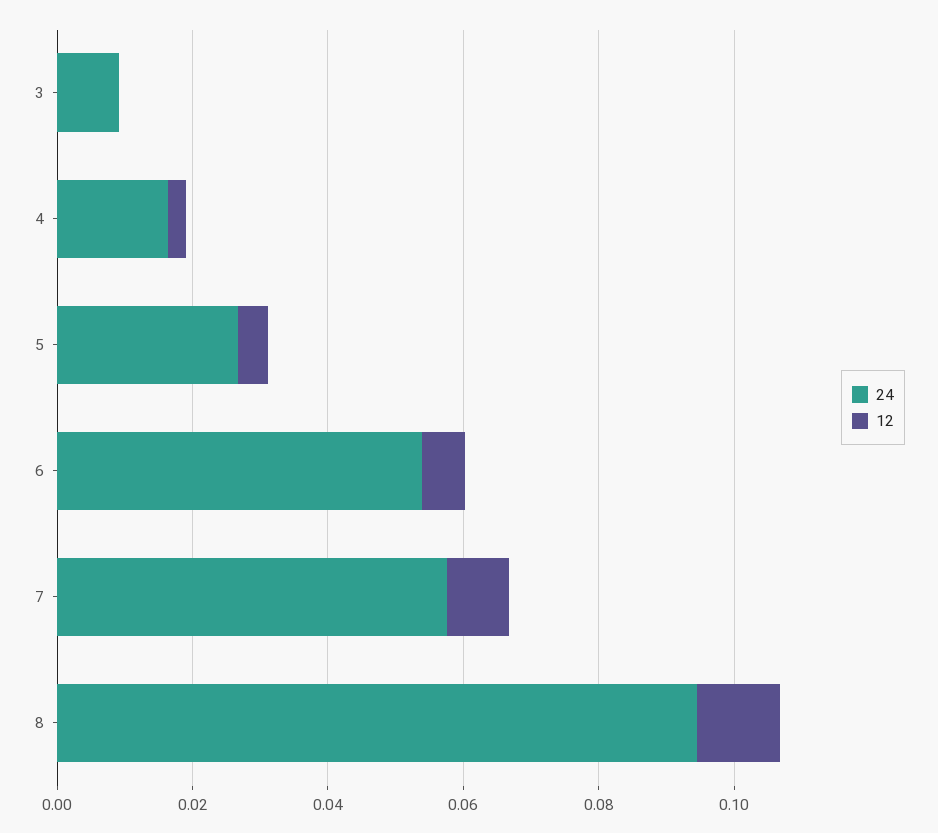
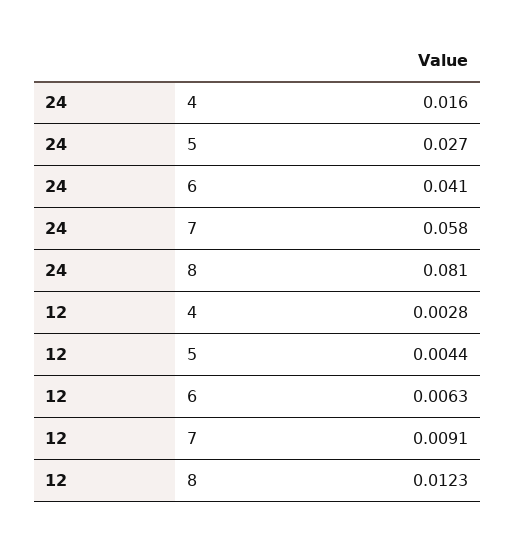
24, 3: 0.01 -> none
12, 3: 0 -> none
24, 6: 0.055 -> 0.041
24, 8: 0.095 -> 0.081

